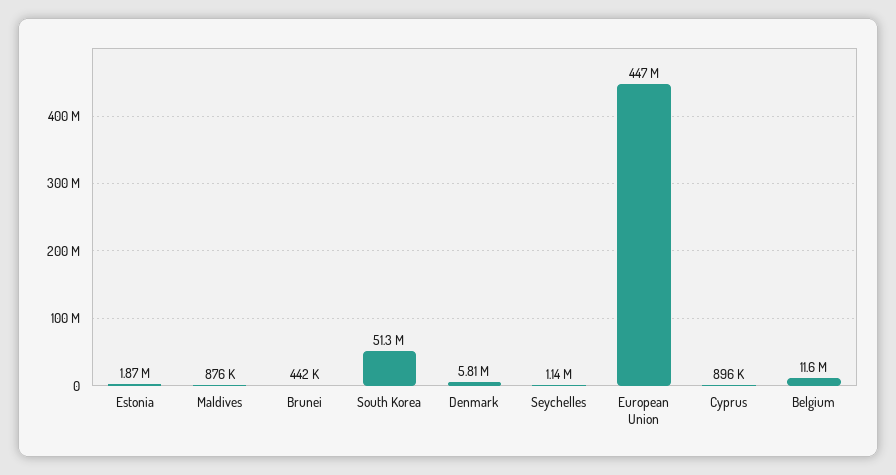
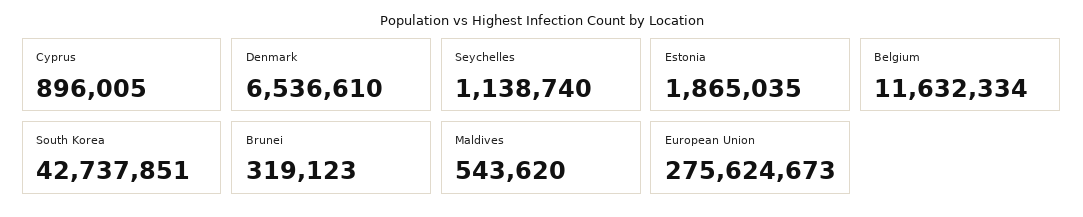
Maldives: 876000 -> 543620
Brunei: 442000 -> 319123
South Korea: 51300000 -> 42737851
Denmark: 5810000 -> 6536610
European Union: 447000000 -> 275624673

